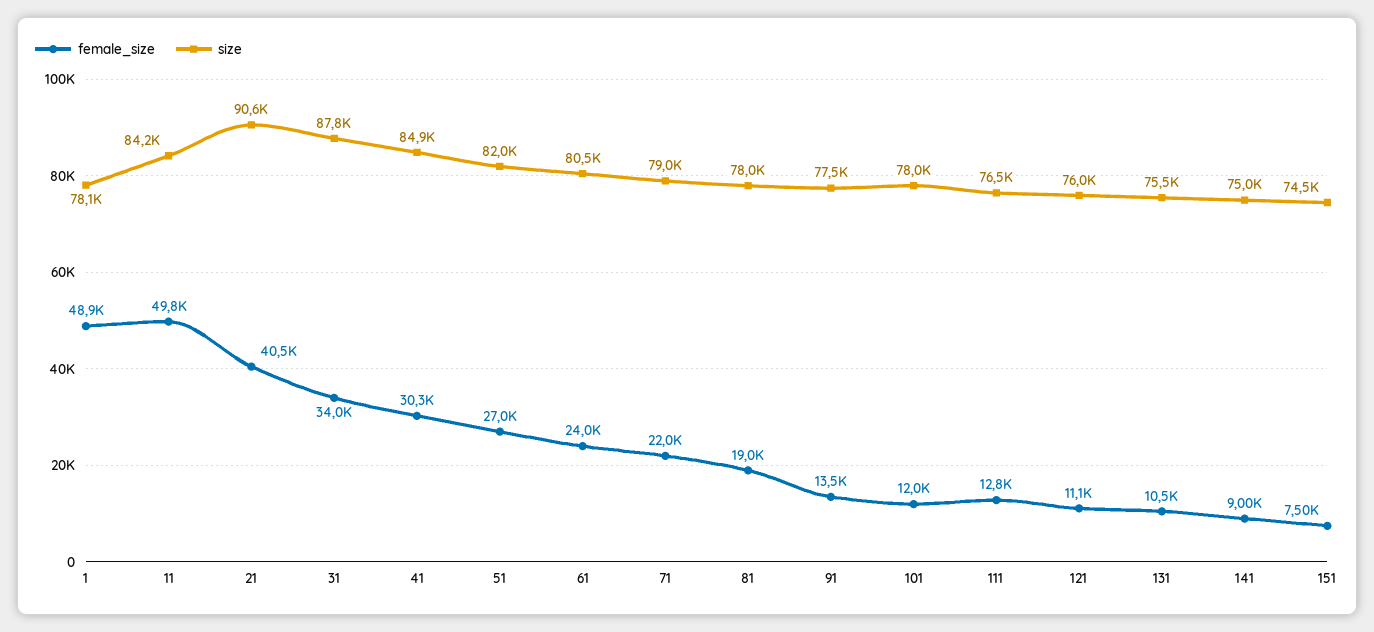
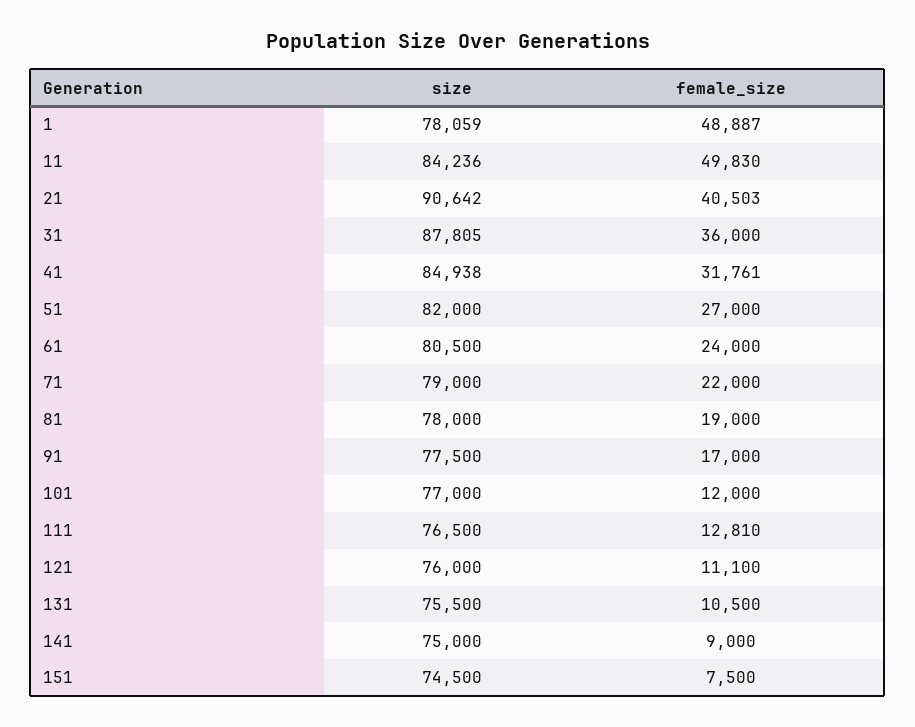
female_size, 31: 34000 -> 36000
female_size, 41: 30300 -> 31761
female_size, 91: 13500 -> 17000
size, 101: 78000 -> 77000

